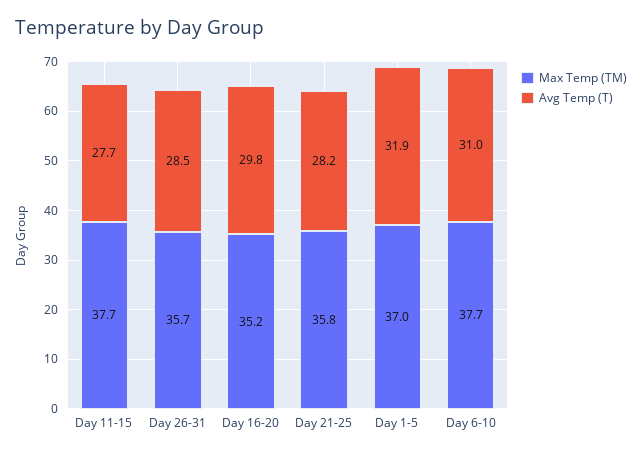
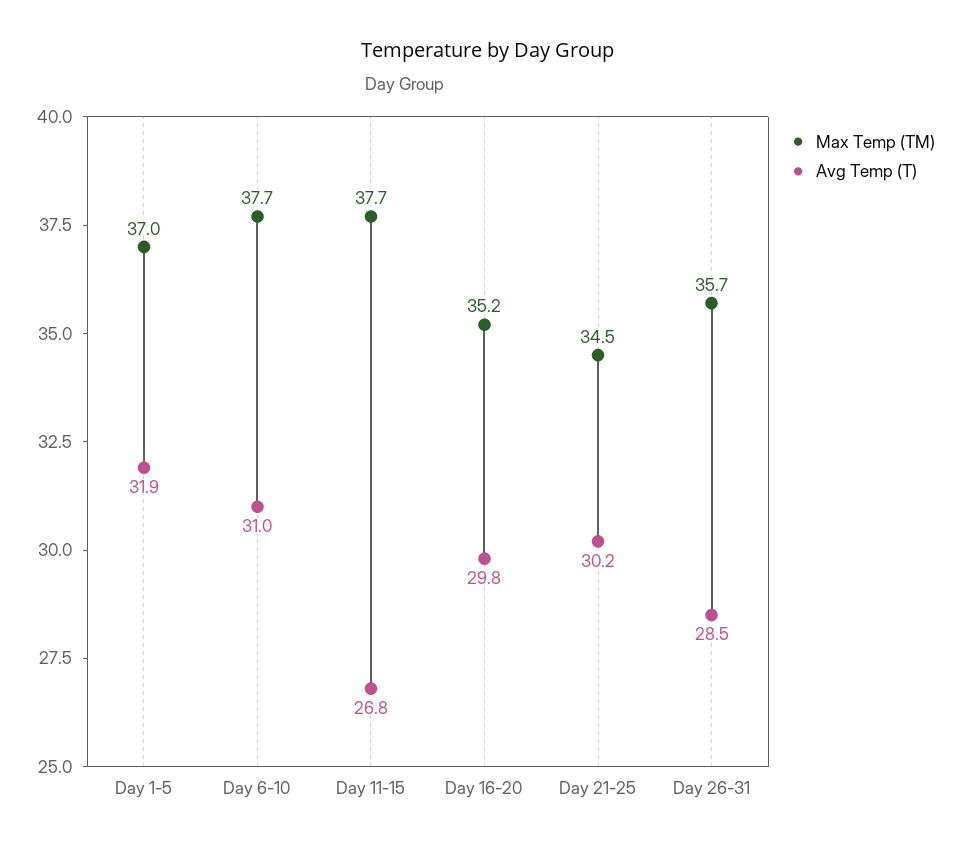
Avg Temp (T), Day 11-15: 27.7 -> 26.8
Max Temp (TM), Day 21-25: 35.8 -> 34.5
Avg Temp (T), Day 21-25: 28.2 -> 30.2

